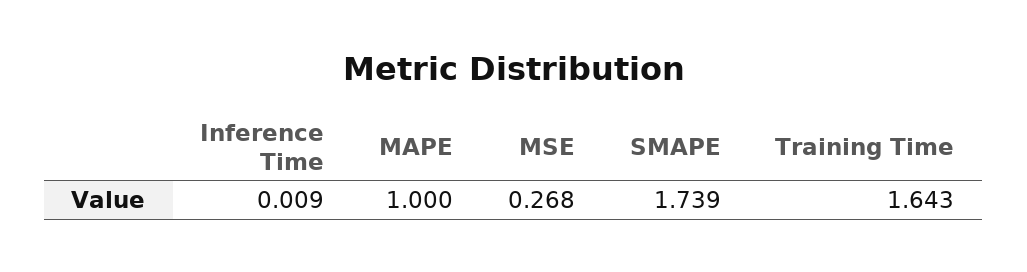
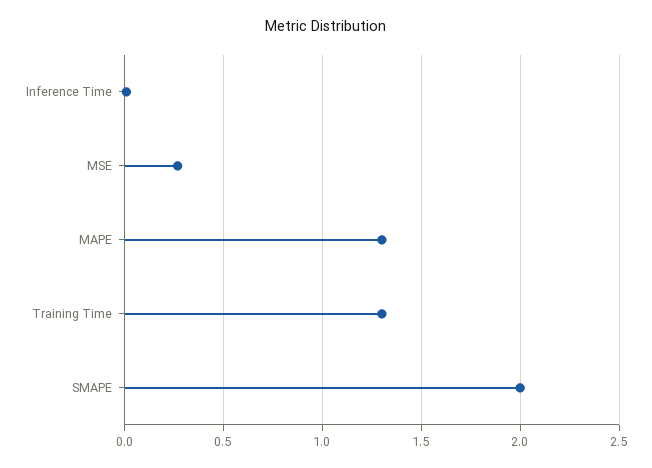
MAPE: 1 -> 1.3
SMAPE: 1.739 -> 2
Training Time: 1.643 -> 1.3

